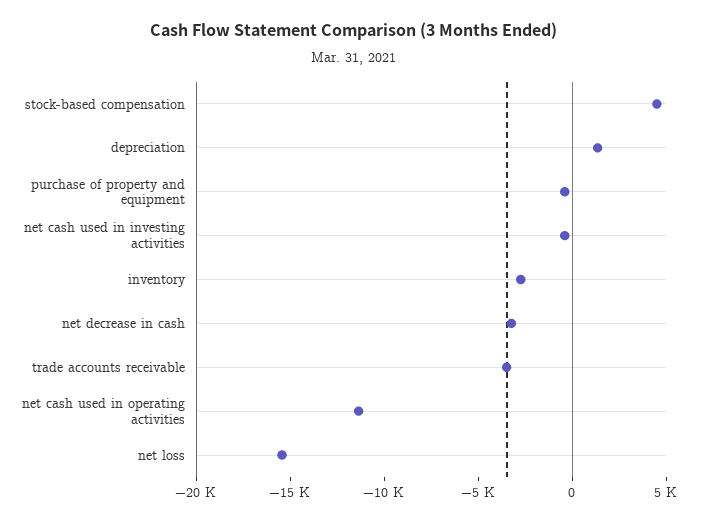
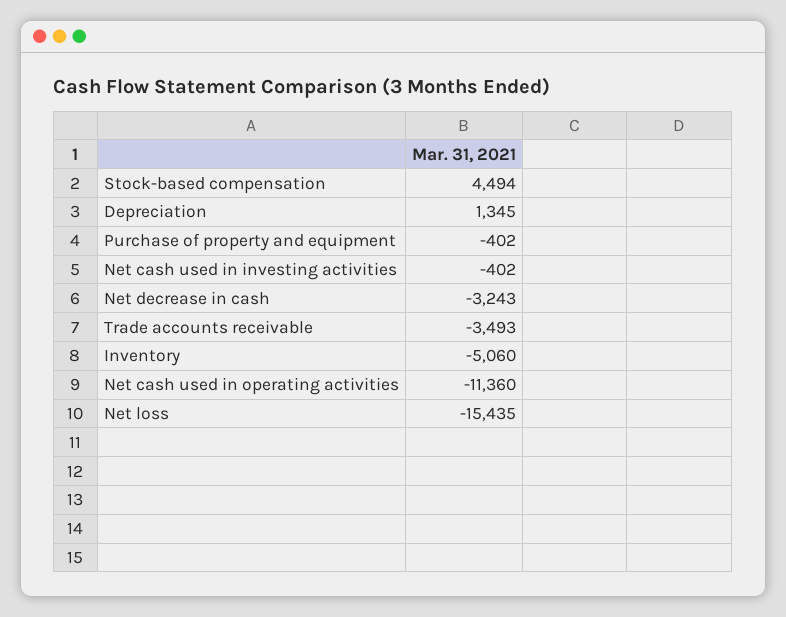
inventory: -3000 -> -5060

